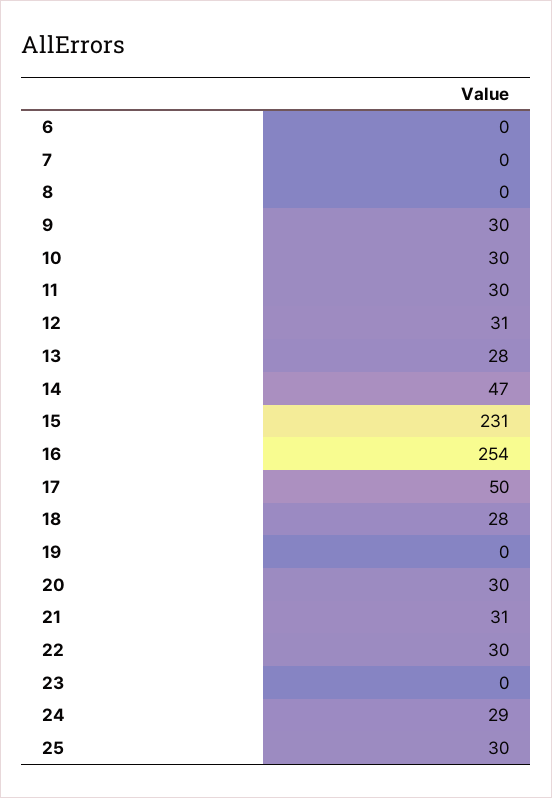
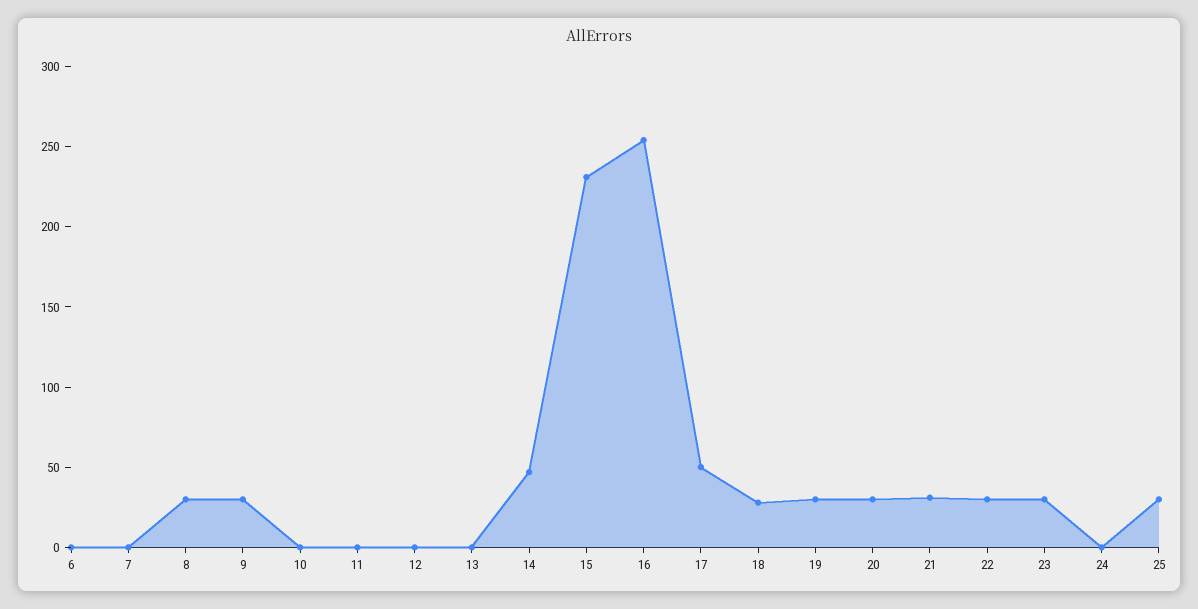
8: 0 -> 30
10: 30 -> 0
11: 30 -> 0
12: 31 -> 0
13: 28 -> 0
19: 0 -> 30
23: 0 -> 30
24: 29 -> 0

